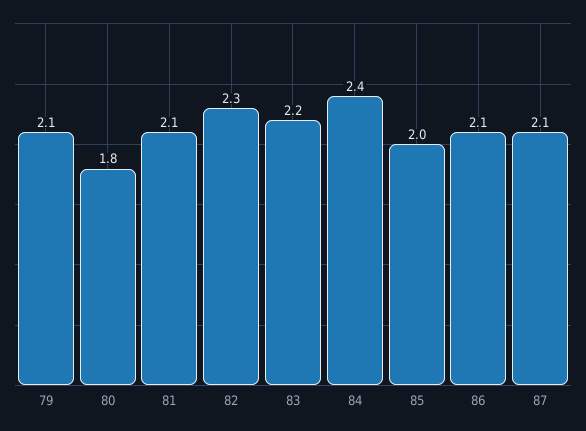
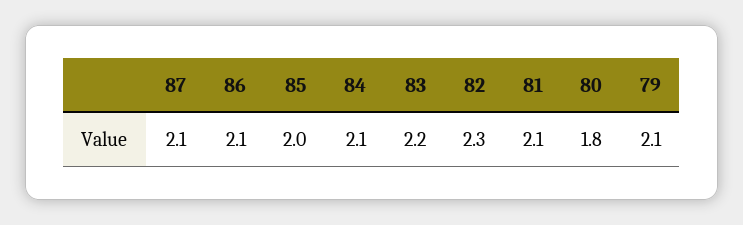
84: 2.4 -> 2.1

